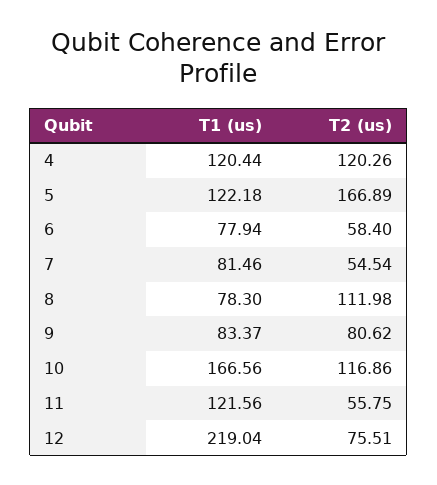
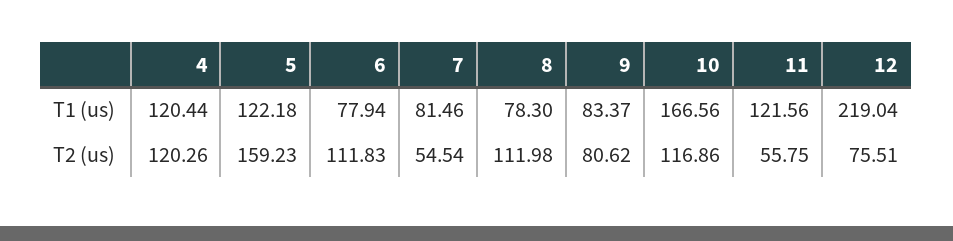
T2 (us), 5: 166.89 -> 159.23
T2 (us), 6: 58.4 -> 111.83

